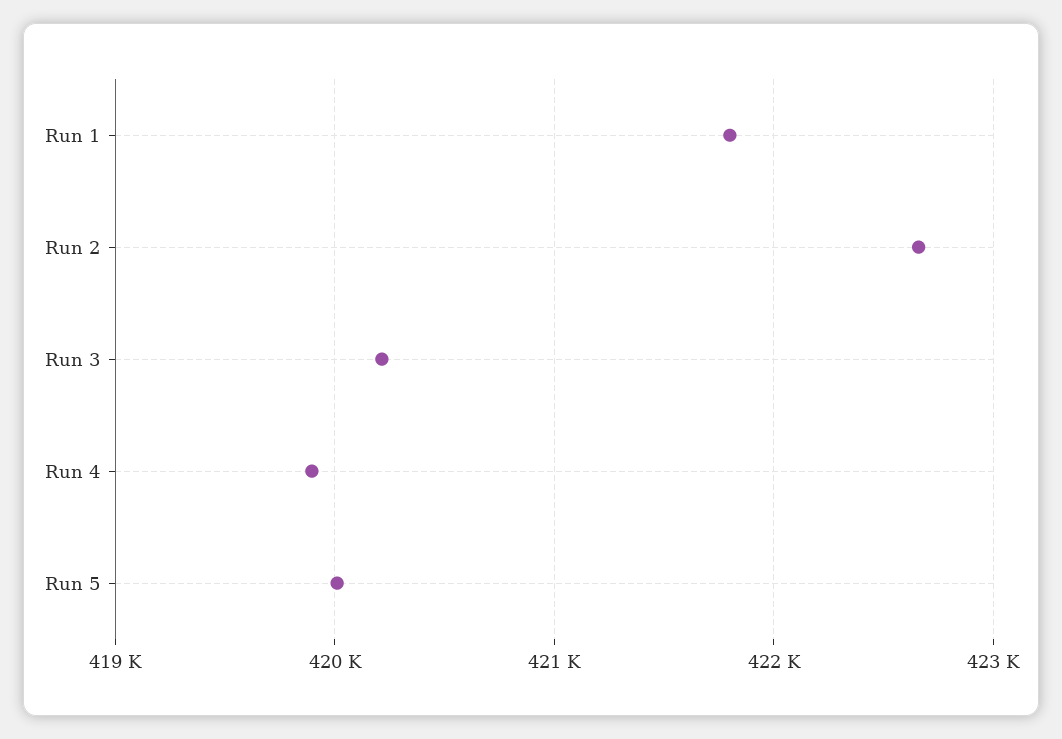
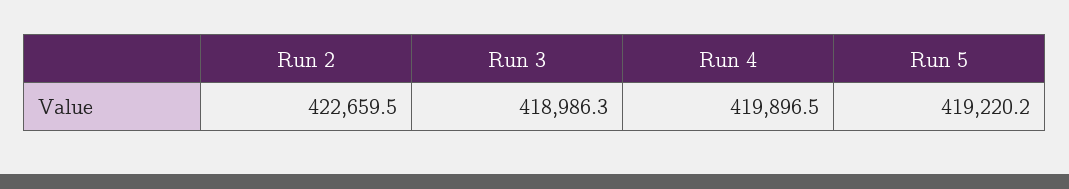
Run 1: 421800 -> none
Run 3: 420200 -> 418986.3
Run 5: 420000 -> 419220.2

